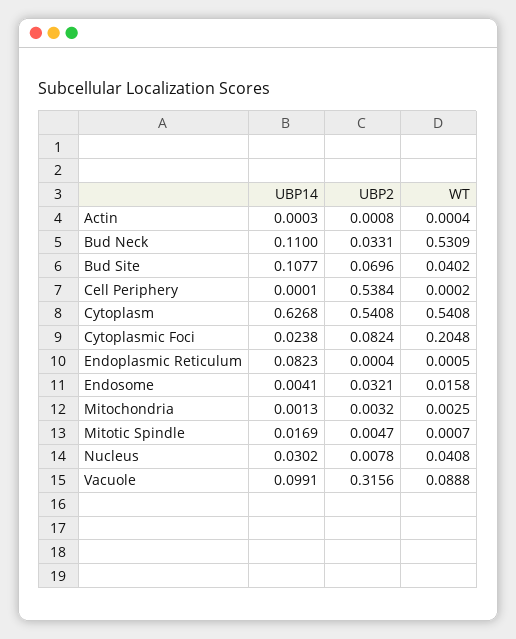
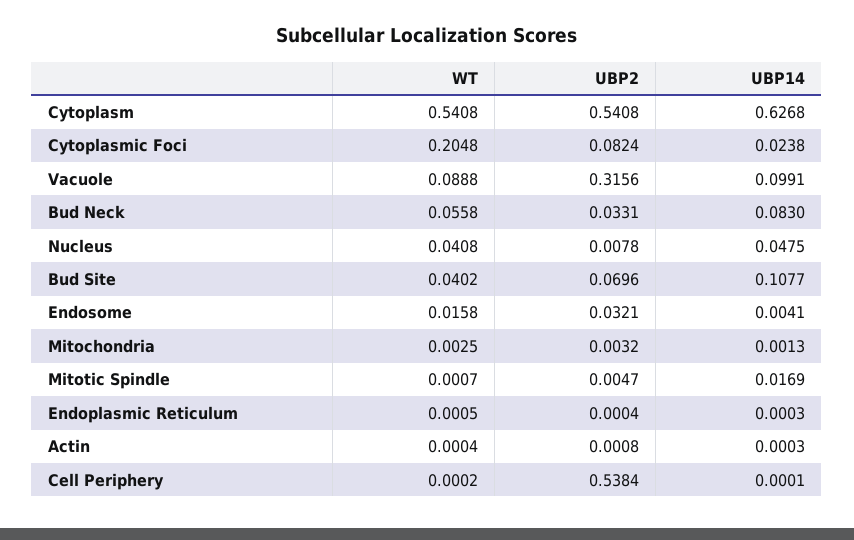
UBP14, Bud Neck: 0.11 -> 0.083
WT, Bud Neck: 0.5309 -> 0.0558
UBP14, Endoplasmic Reticulum: 0.0823 -> 0.0003
UBP14, Nucleus: 0.0302 -> 0.0475

